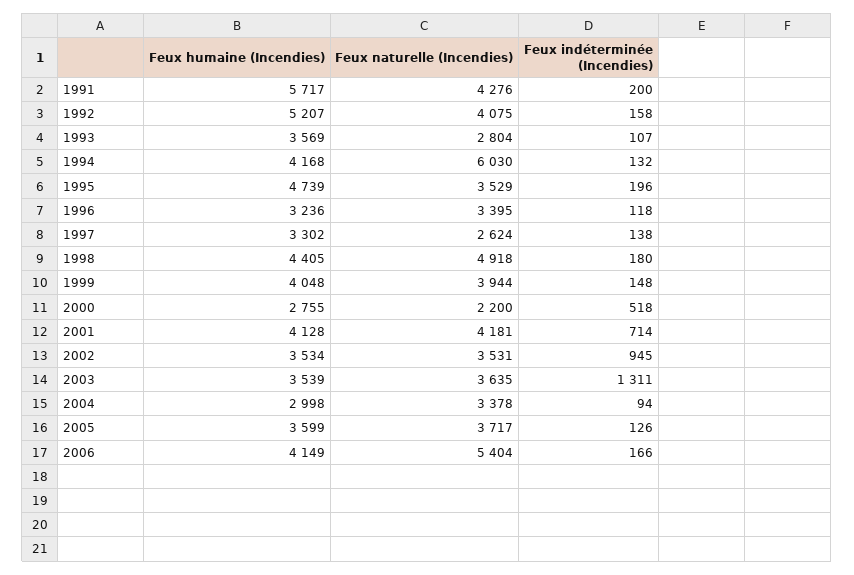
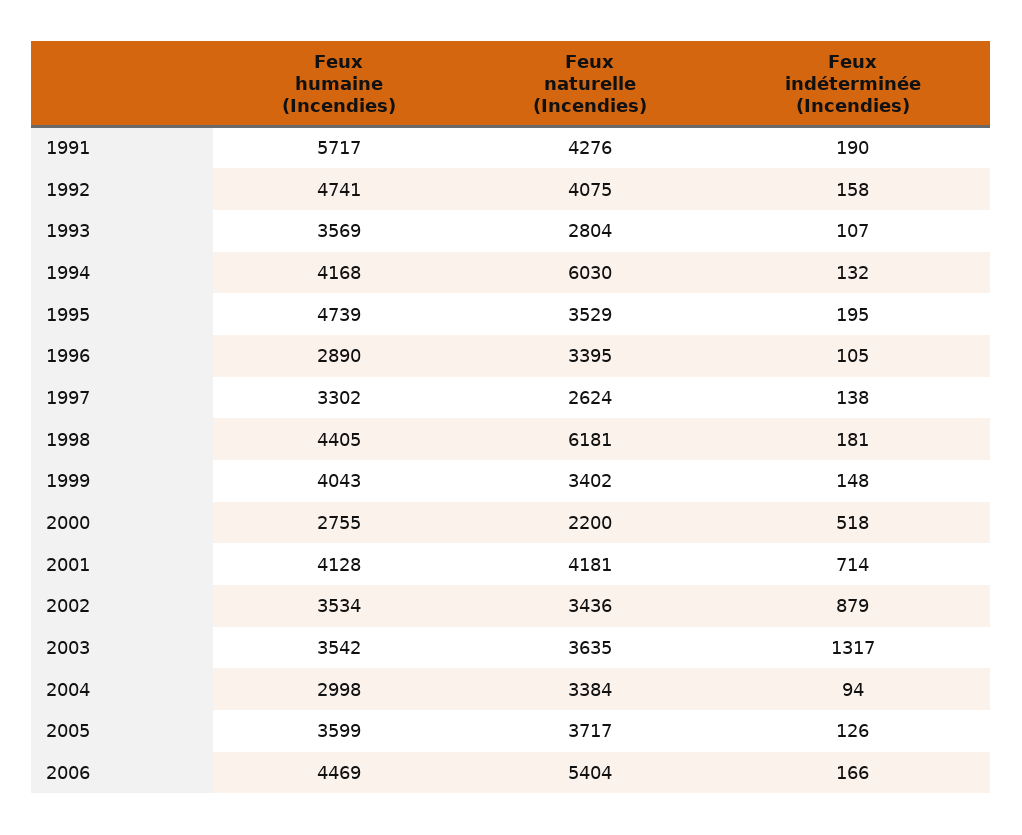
Feux indéterminée (Incendies), 1991: 200 -> 190
Feux humaine (Incendies), 1992: 5207 -> 4741
Feux indéterminée (Incendies), 1995: 196 -> 195
Feux humaine (Incendies), 1996: 3236 -> 2890
Feux indéterminée (Incendies), 1996: 118 -> 105
Feux naturelle (Incendies), 1998: 4918 -> 6181
Feux indéterminée (Incendies), 1998: 180 -> 181
Feux humaine (Incendies), 1999: 4048 -> 4043
Feux naturelle (Incendies), 1999: 3944 -> 3402
Feux naturelle (Incendies), 2002: 3531 -> 3436
Feux indéterminée (Incendies), 2002: 945 -> 879
Feux humaine (Incendies), 2003: 3539 -> 3542
Feux indéterminée (Incendies), 2003: 1311 -> 1317
Feux naturelle (Incendies), 2004: 3378 -> 3384
Feux humaine (Incendies), 2006: 4149 -> 4469

